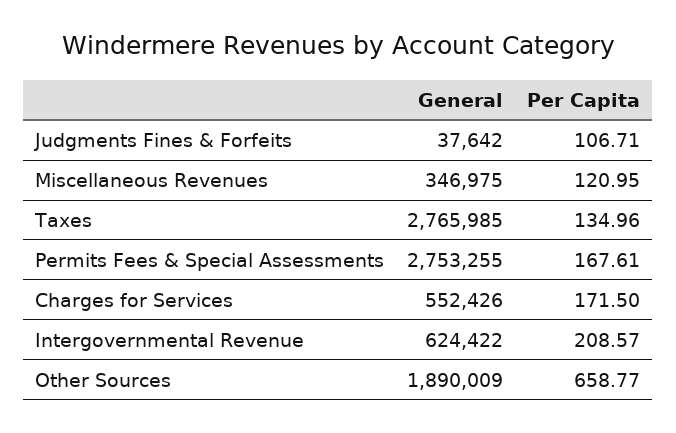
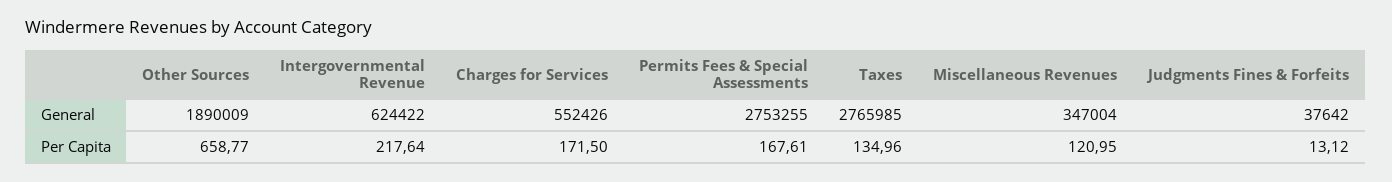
Per Capita, Judgments Fines & Forfeits: 106.71 -> 13.12
General, Miscellaneous Revenues: 346975 -> 347004
Per Capita, Intergovernmental Revenue: 208.57 -> 217.64

